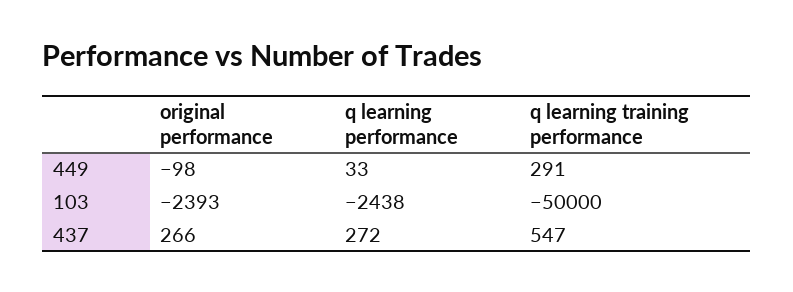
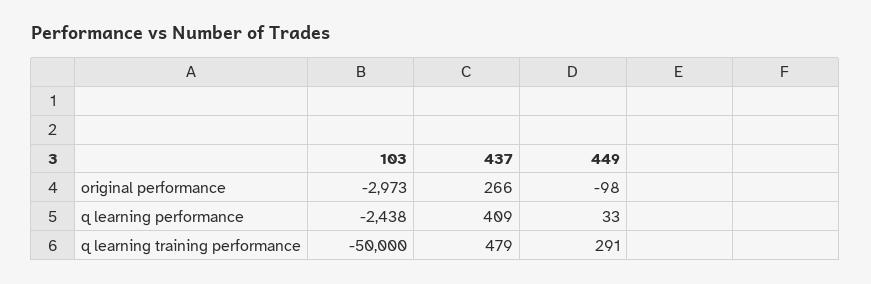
original performance, 103: -2393 -> -2973
q learning performance, 437: 272 -> 409
q learning training performance, 437: 547 -> 479

